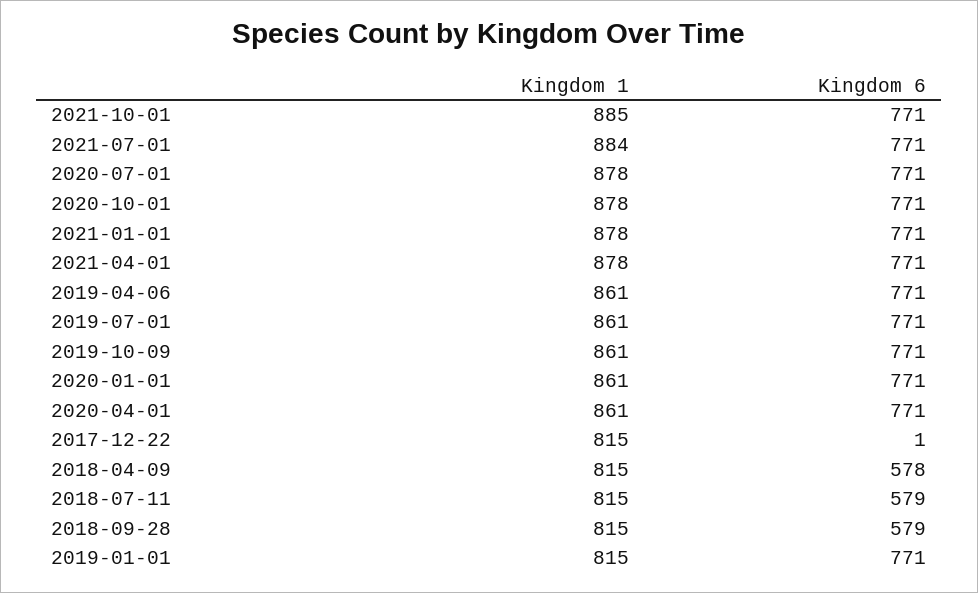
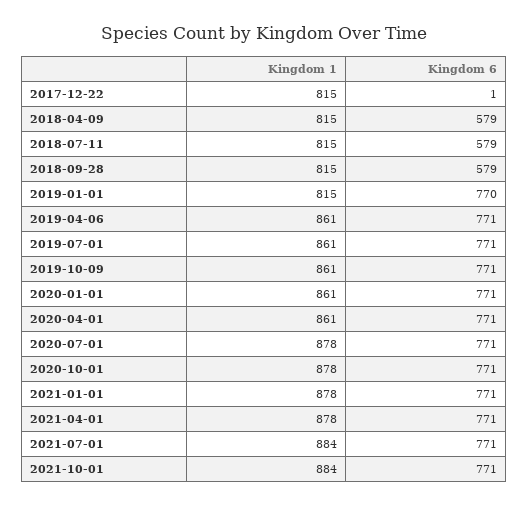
Kingdom 1, 2021-10-01: 885 -> 884
Kingdom 6, 2018-04-09: 578 -> 579
Kingdom 6, 2019-01-01: 771 -> 770

